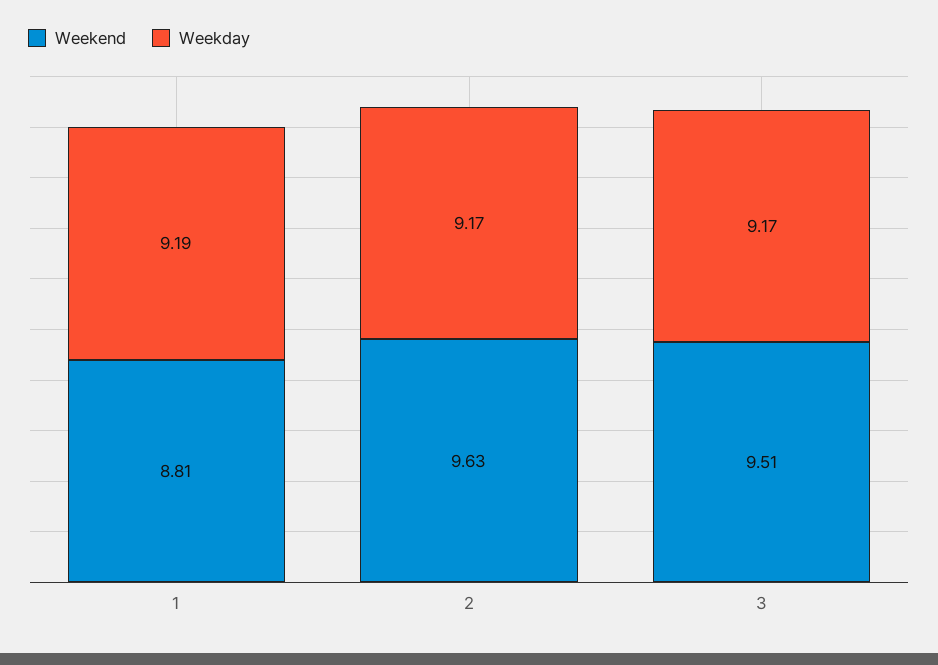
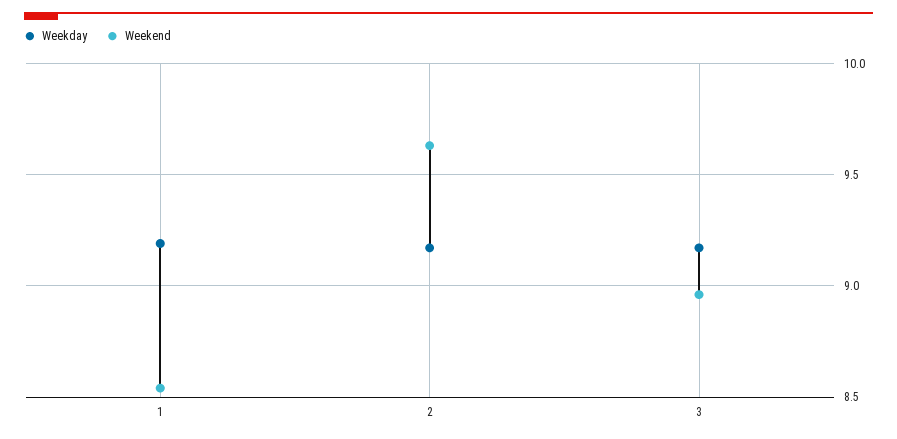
Weekend, 1: 8.81 -> 8.55
Weekend, 3: 9.51 -> 8.95

